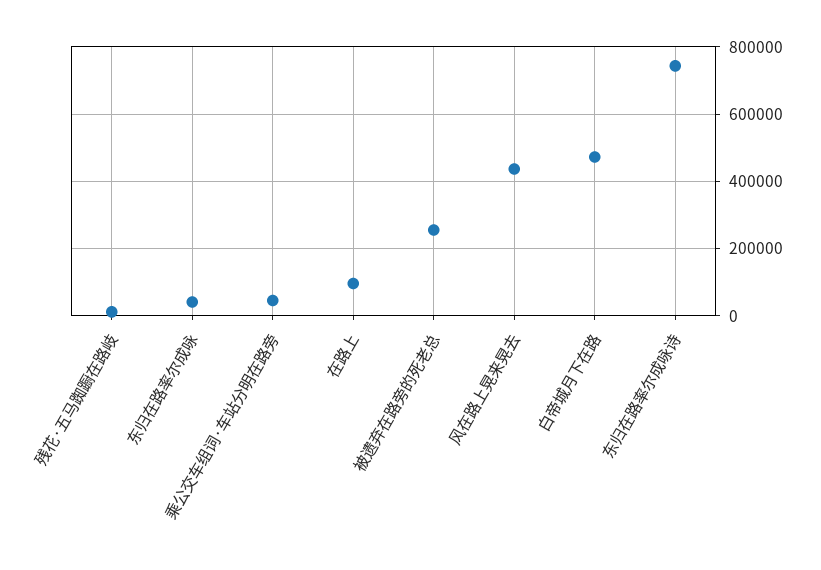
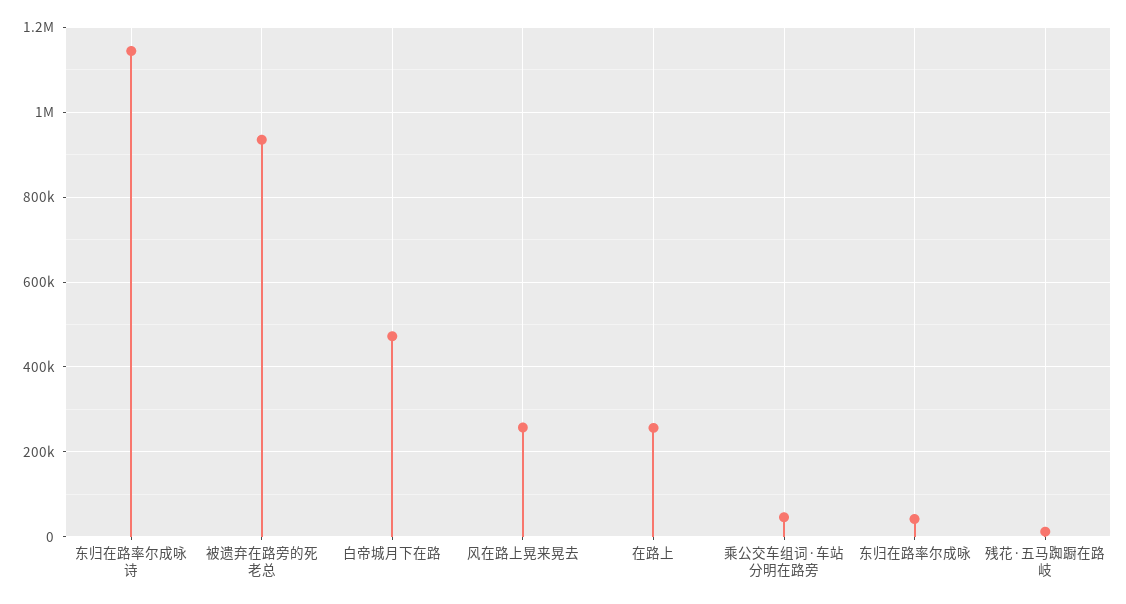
在路上: 100000 -> 260000
被遗弃在路旁的死老总: 260000 -> 940000
风在路上晃来晃去: 440000 -> 260000
东归在路率尔成咏诗: 740000 -> 1140000

